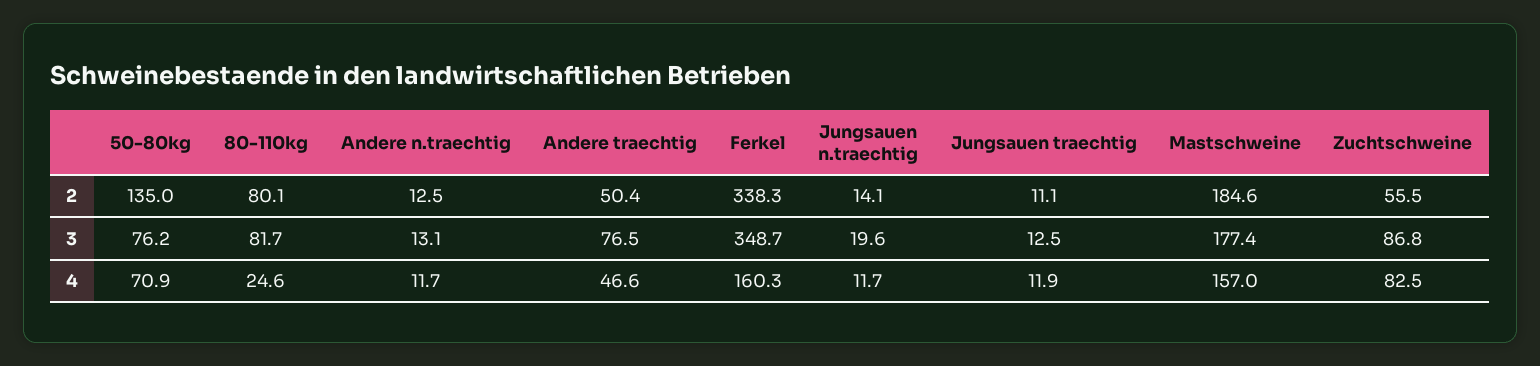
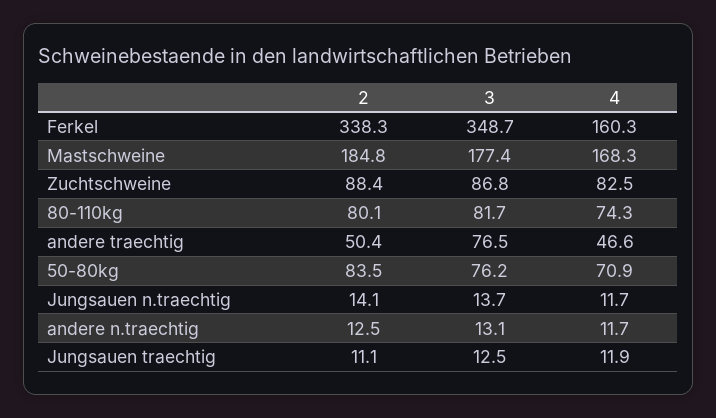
50-80kg, 2: 135 -> 83.5
Mastschweine, 2: 184.6 -> 184.8
Zuchtschweine, 2: 55.5 -> 88.4
Jungsauen n.traechtig, 3: 19.6 -> 13.7
80-110kg, 4: 24.6 -> 74.3
Mastschweine, 4: 157 -> 168.3

